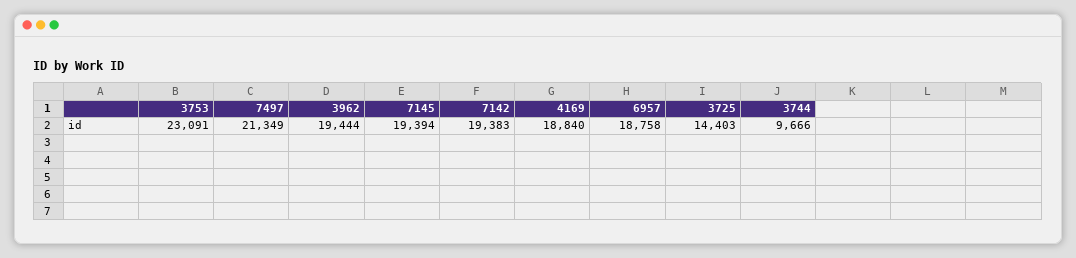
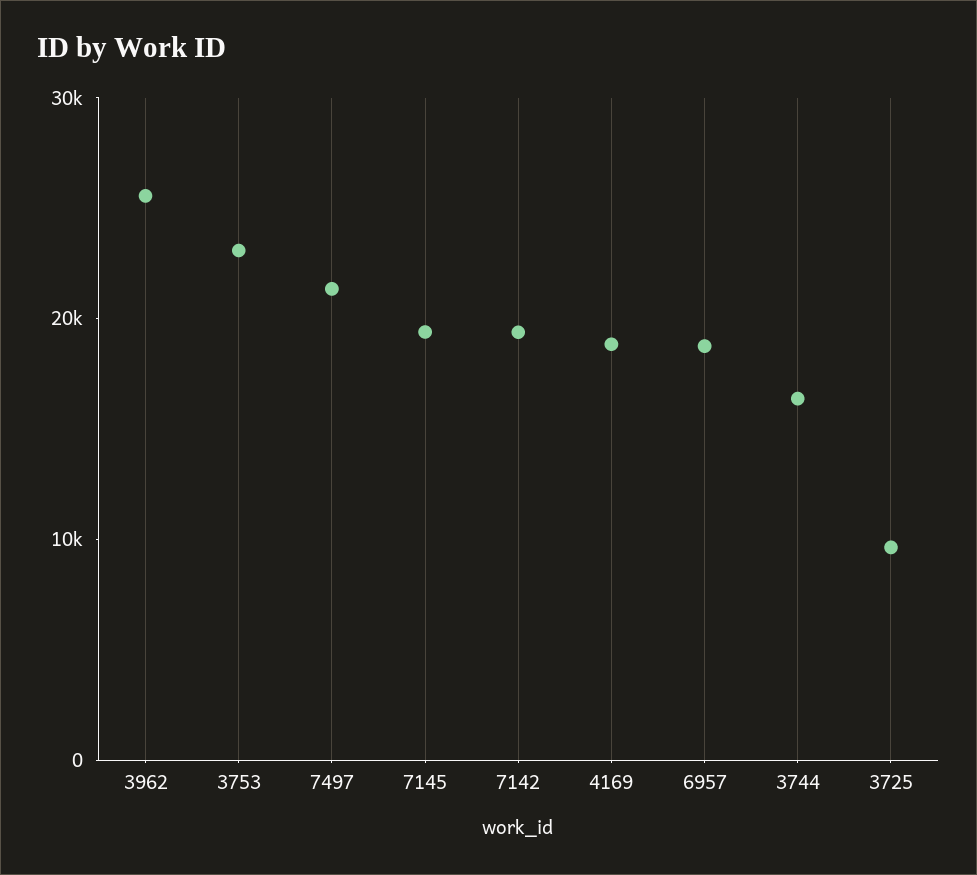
3962: 19444 -> 26000
3725: 14403 -> 10000
3744: 9666 -> 16000

